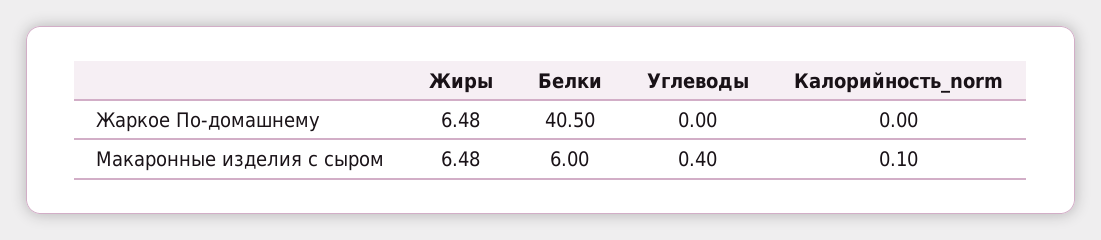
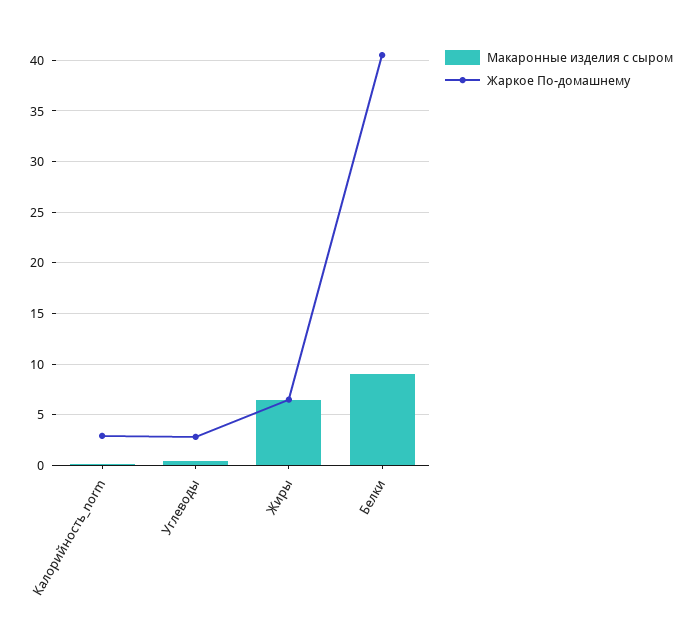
Жаркое По-домашнему, Углеводы: 0 -> 3
Жаркое По-домашнему, Калорийность_norm: 0 -> 3
Макаронные изделия с сыром, Белки: 6 -> 9

